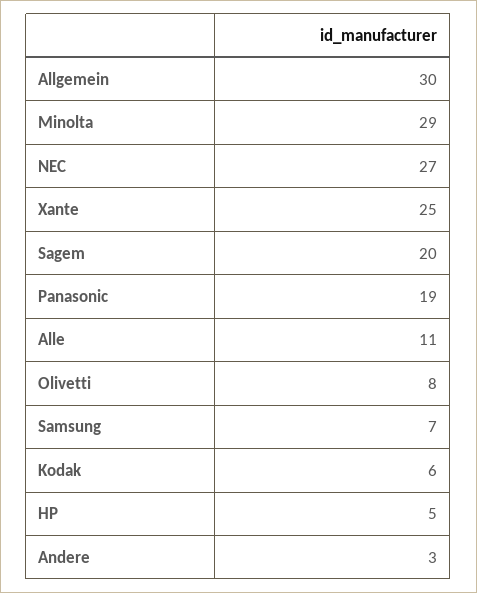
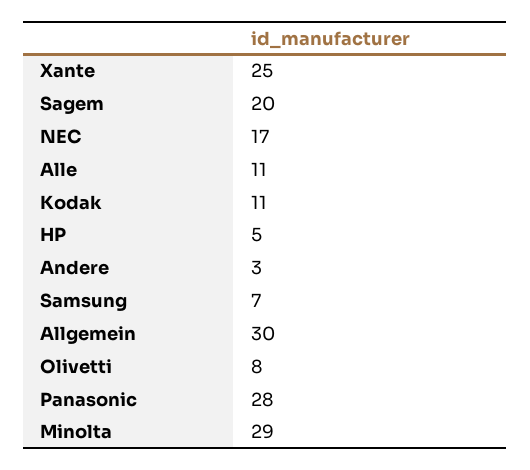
NEC: 27 -> 17
Panasonic: 19 -> 28
Kodak: 6 -> 11

